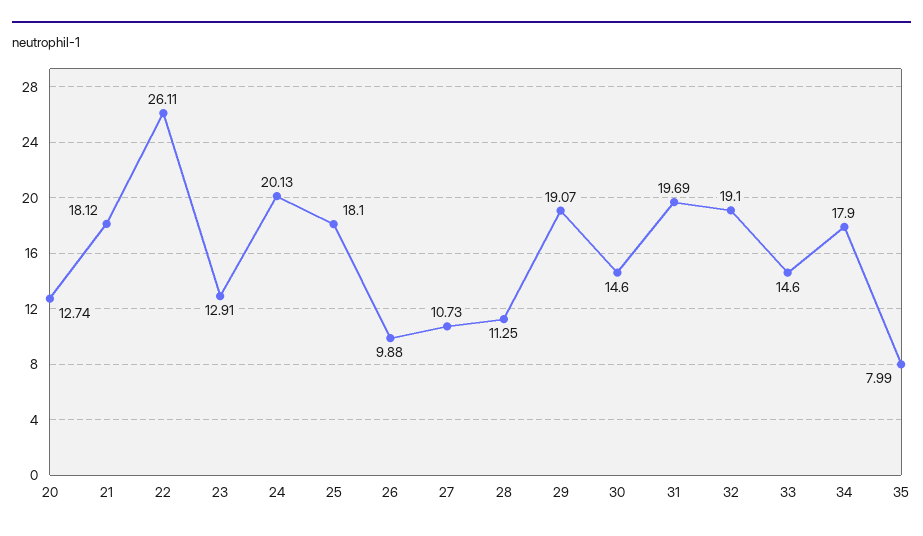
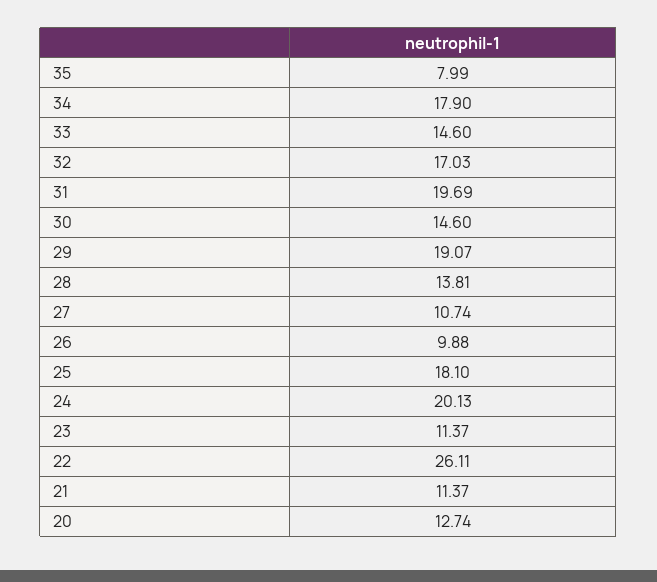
21: 18.12 -> 11.37
23: 12.91 -> 11.37
27: 10.73 -> 10.74
28: 11.25 -> 13.81
32: 19.1 -> 17.03

